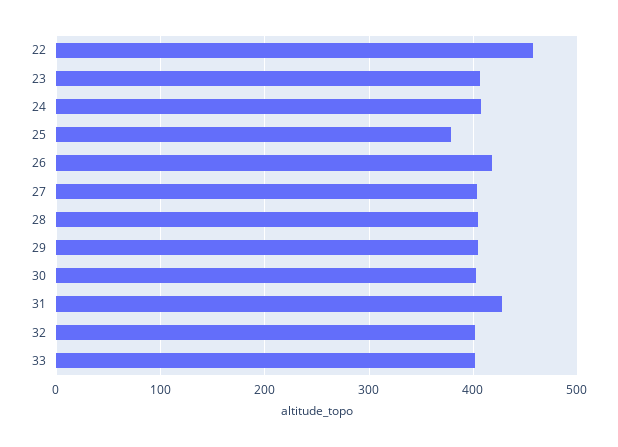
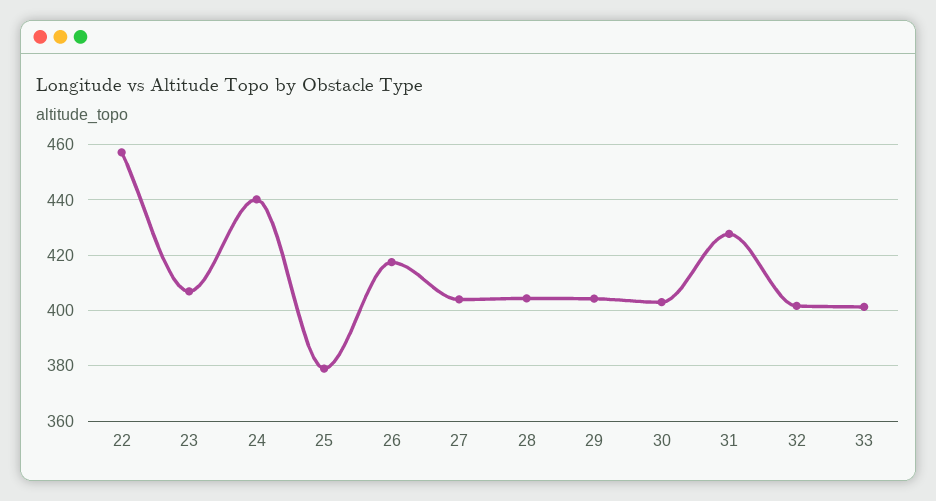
24: 410 -> 440

